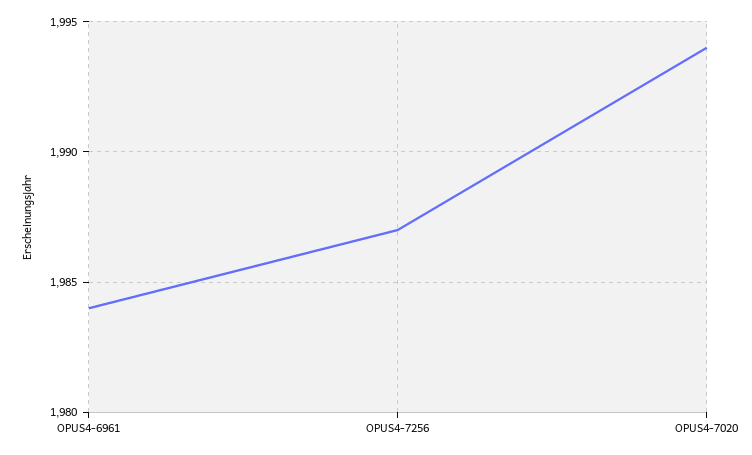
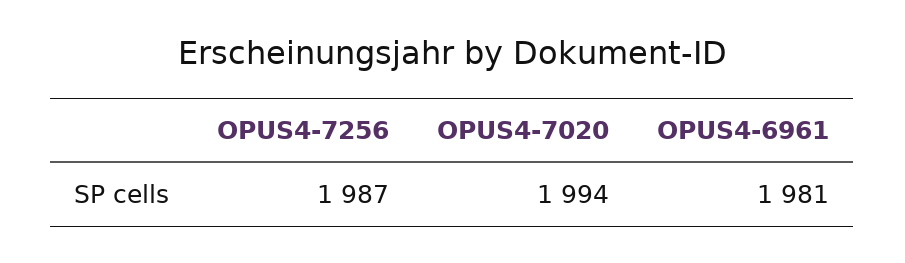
OPUS4-6961: 1984 -> 1981

